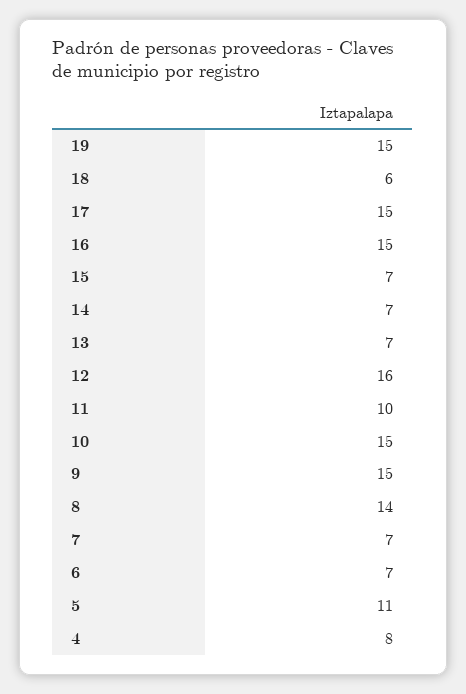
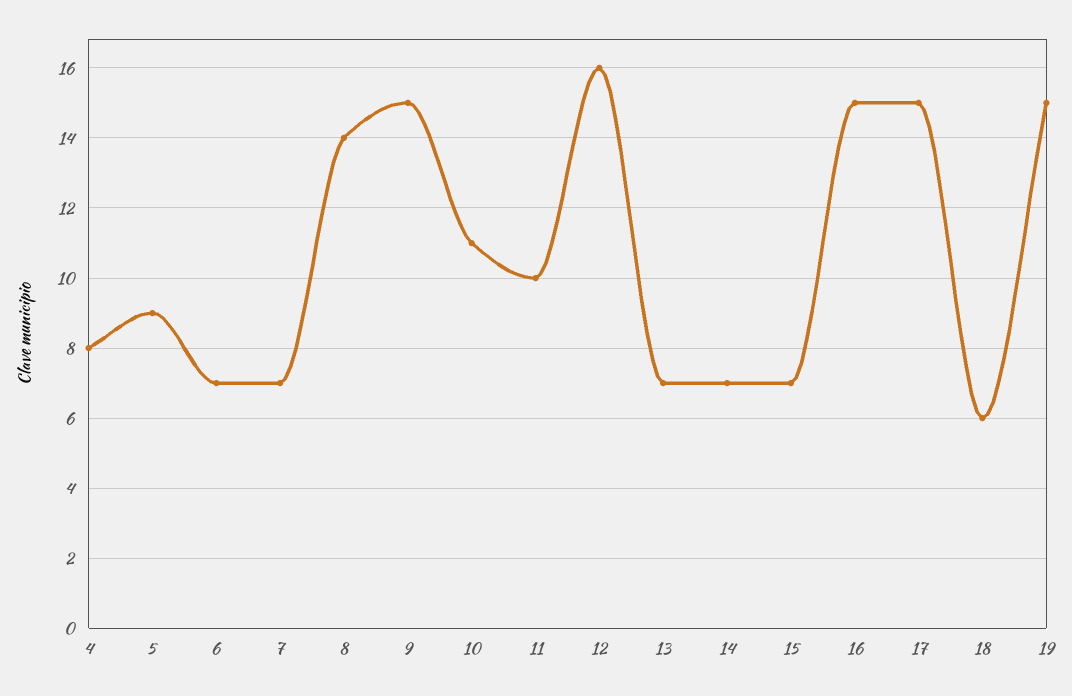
10: 15 -> 11
5: 11 -> 9

